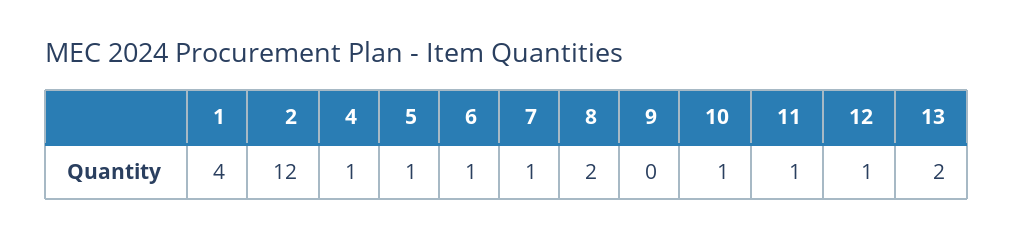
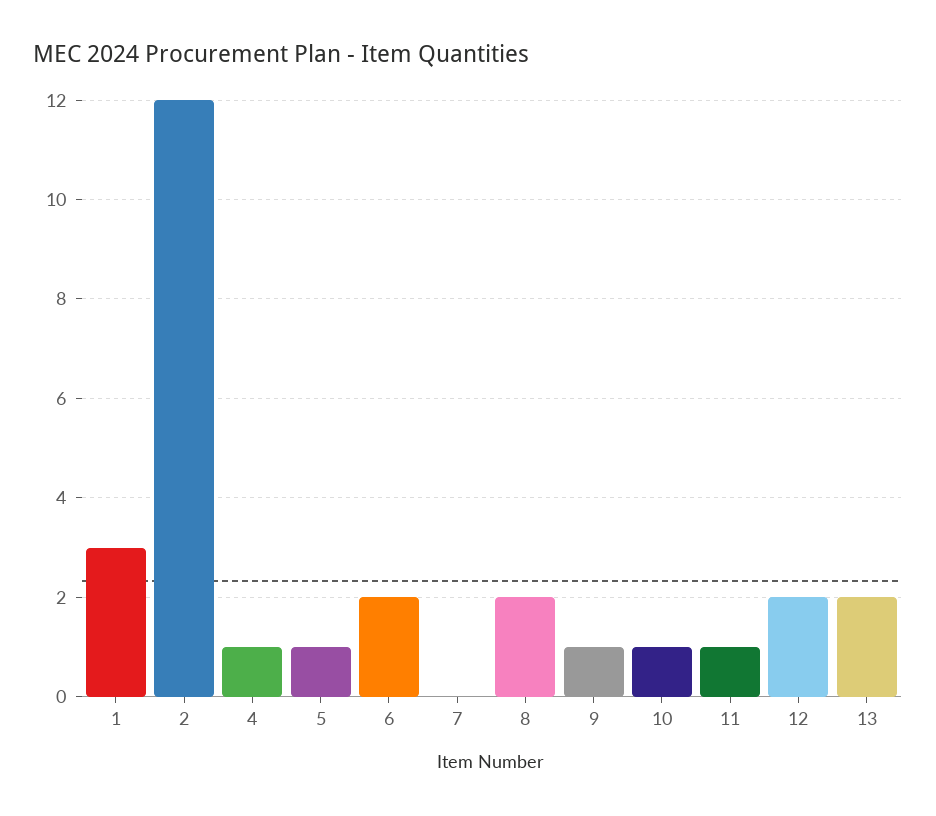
1: 4 -> 3
6: 1 -> 2
7: 1 -> 0
9: 0 -> 1
12: 1 -> 2

